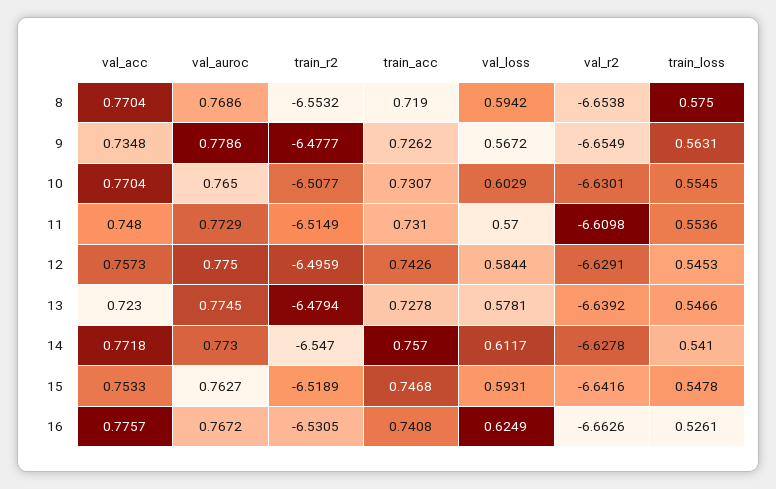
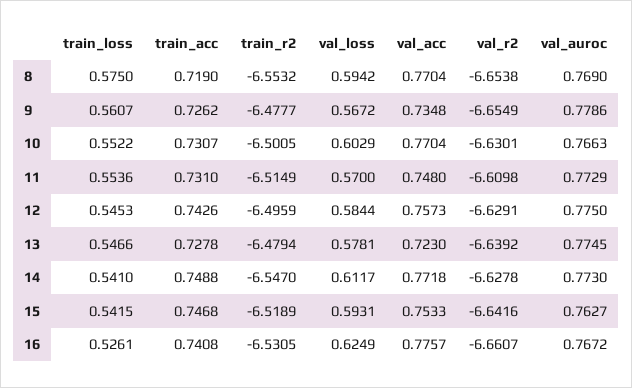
val_auroc, 8: 0.7686 -> 0.769
train_loss, 9: 0.5631 -> 0.5607
val_auroc, 10: 0.765 -> 0.7663
train_r2, 10: -6.5077 -> -6.5005
train_loss, 10: 0.5545 -> 0.5522
train_acc, 14: 0.757 -> 0.7488
train_loss, 15: 0.5478 -> 0.5415
val_r2, 16: -6.6626 -> -6.6607

